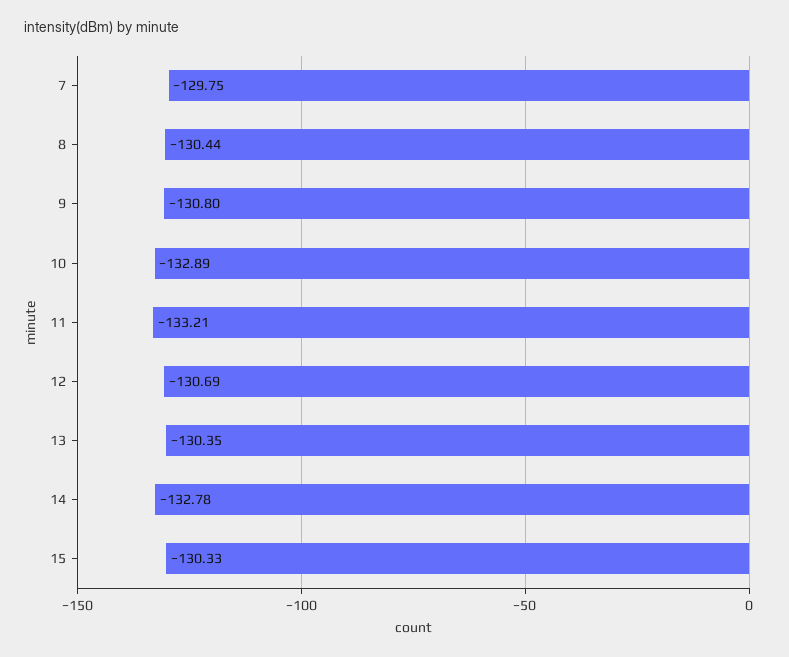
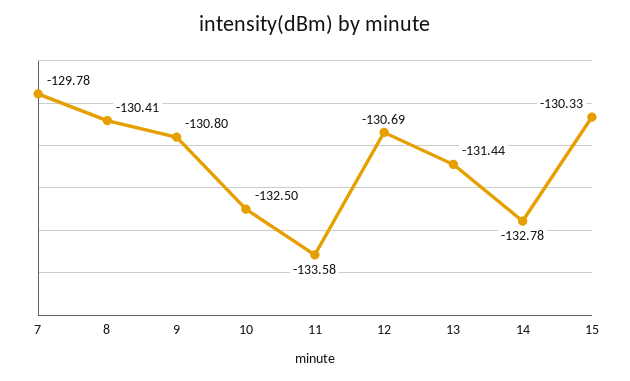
7: -129.75 -> -129.78
8: -130.44 -> -130.41
10: -132.89 -> -132.5
11: -133.21 -> -133.58
13: -130.35 -> -131.44

